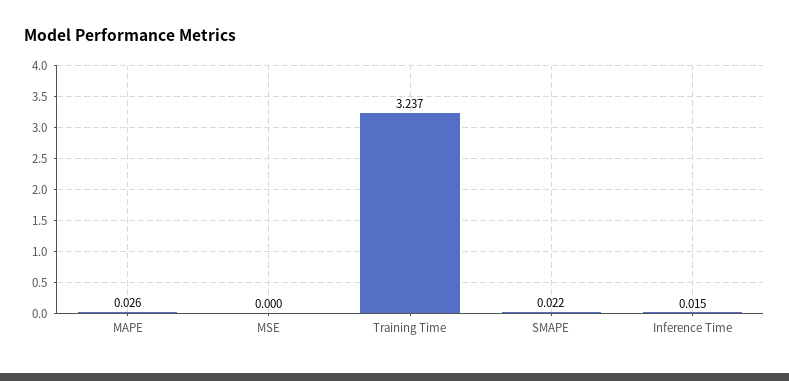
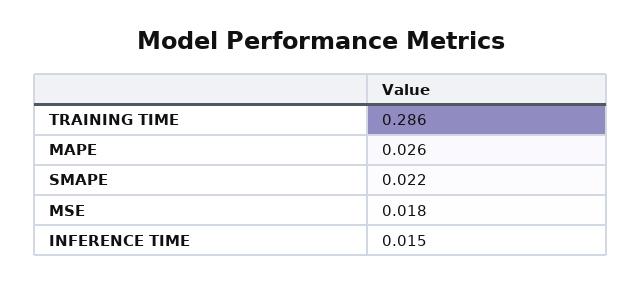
MSE: 0 -> 0.018
Training Time: 3.237 -> 0.286

